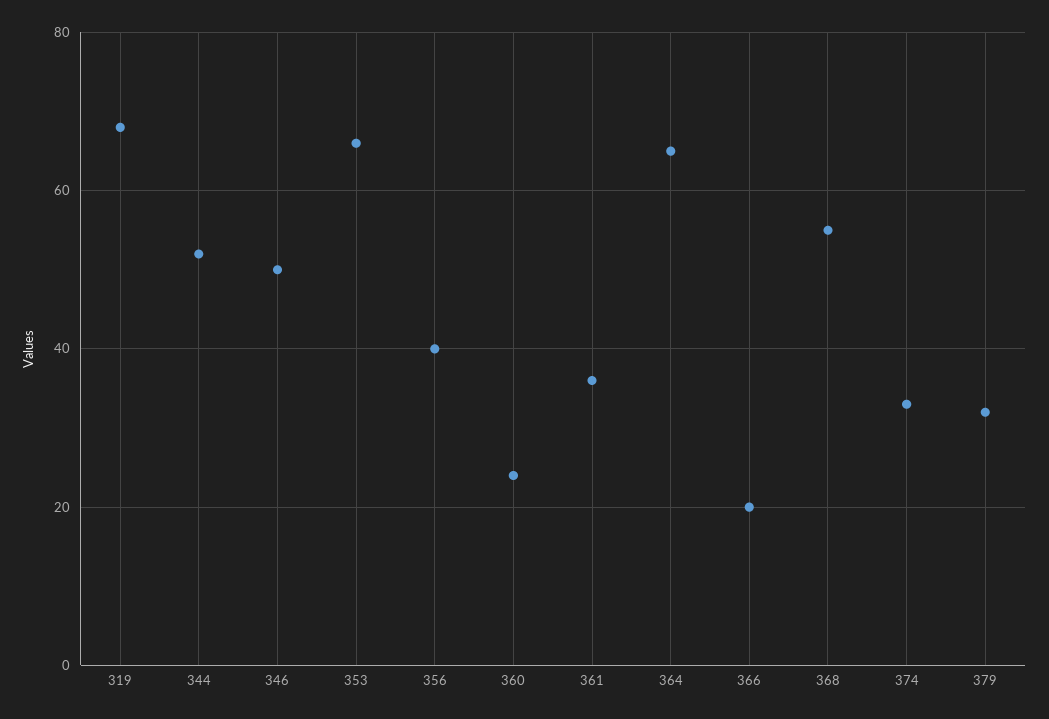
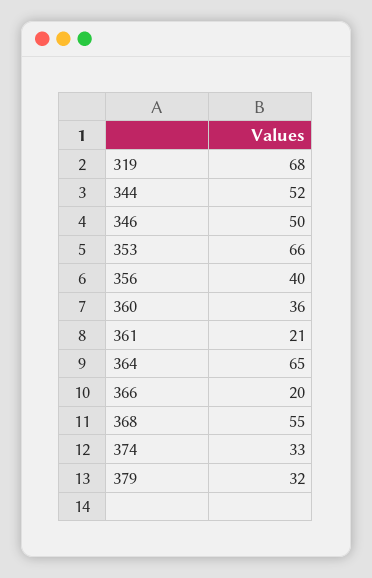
360: 25 -> 36
361: 35 -> 21

